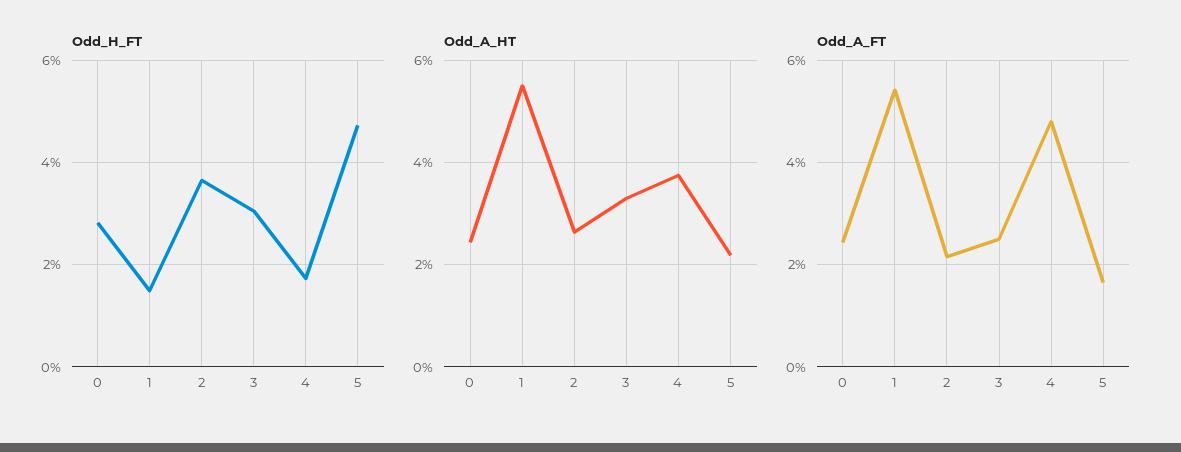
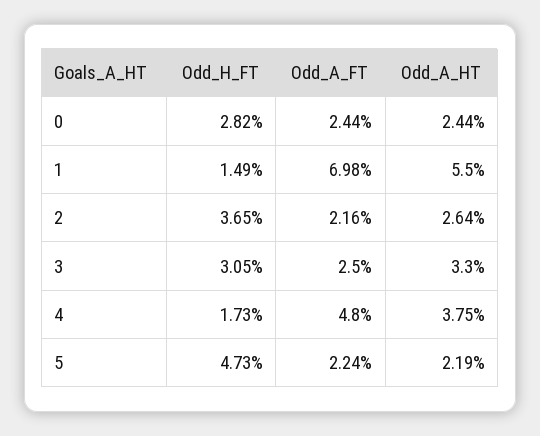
Odd_A_FT, 1: 5.4 -> 6.98
Odd_A_FT, 5: 1.6 -> 2.24

